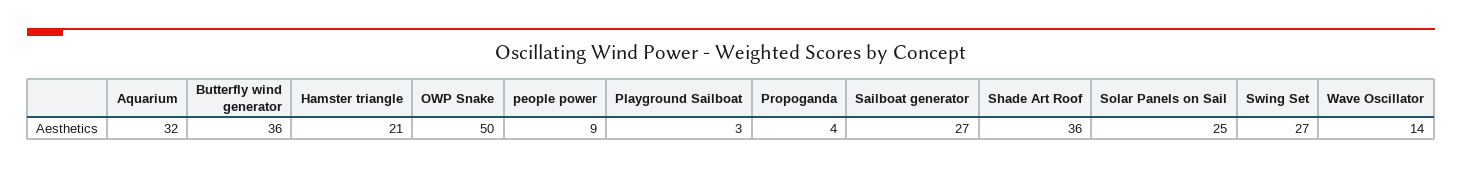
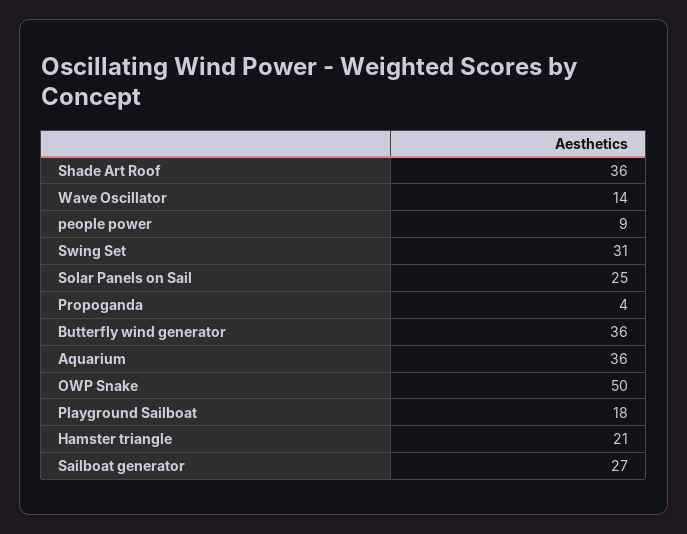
Aquarium: 32 -> 36
Playground Sailboat: 3 -> 18
Swing Set: 27 -> 31

